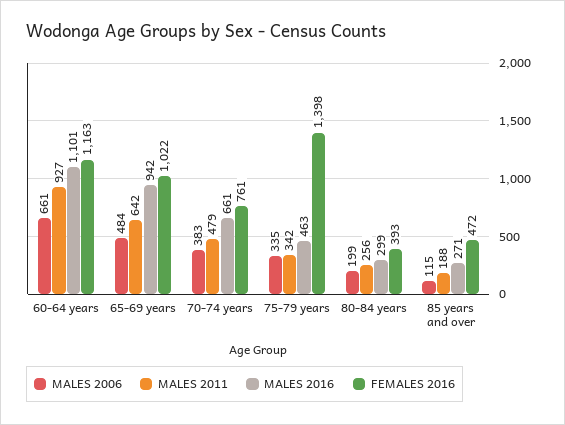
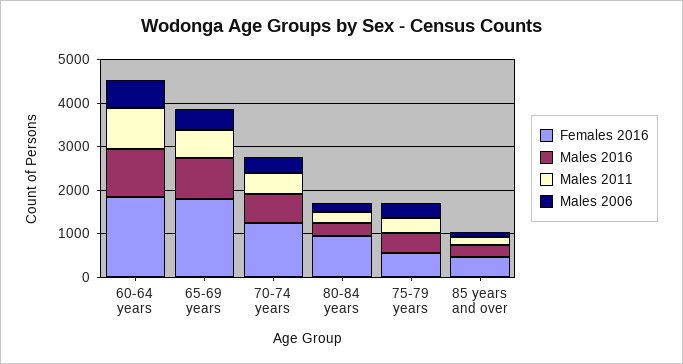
FEMALES 2016, 60-64 years: 1163 -> 1800
FEMALES 2016, 65-69 years: 1022 -> 1800
FEMALES 2016, 70-74 years: 761 -> 1200
FEMALES 2016, 75-79 years: 1398 -> 600
FEMALES 2016, 80-84 years: 393 -> 1000

